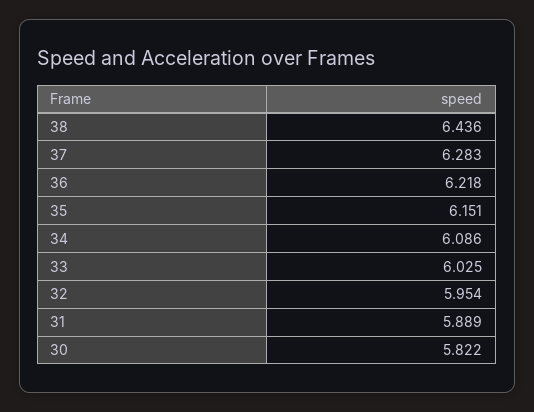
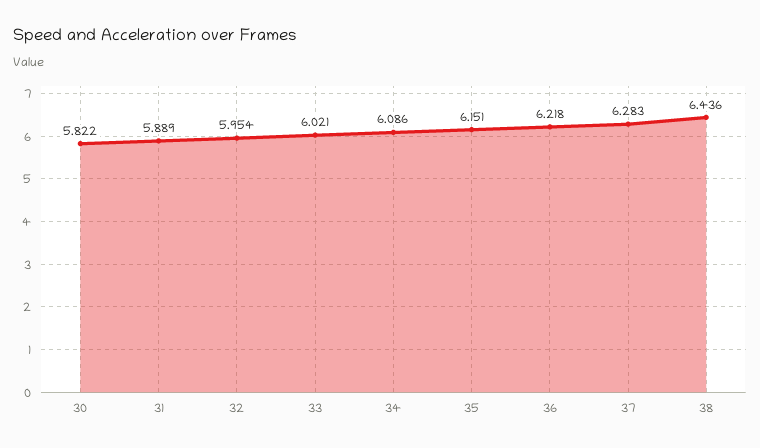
33: 6.025 -> 6.021

